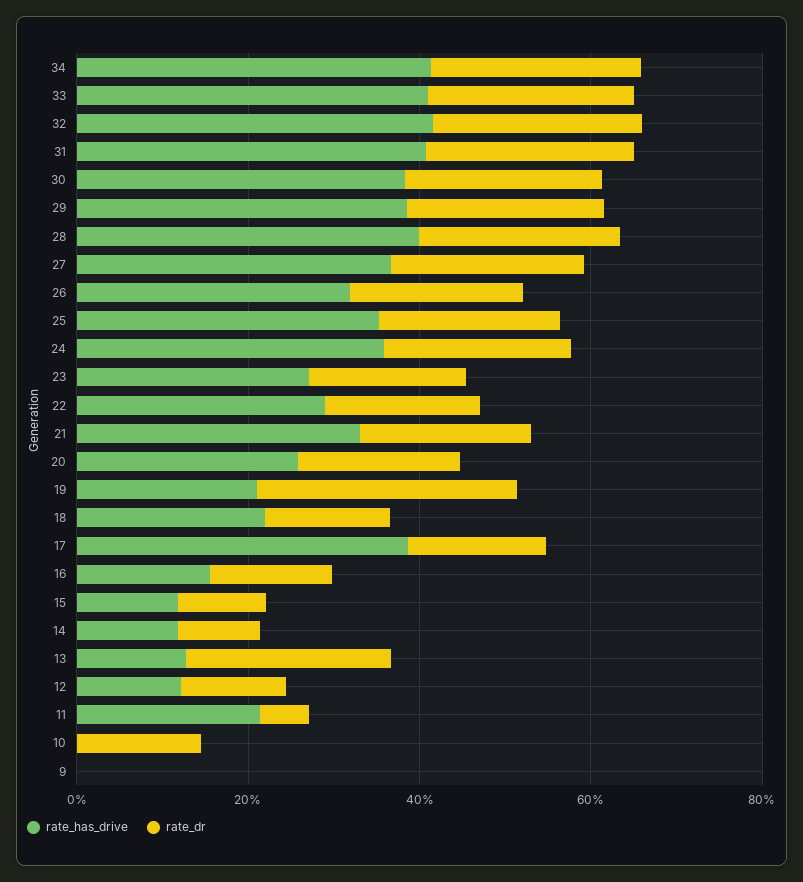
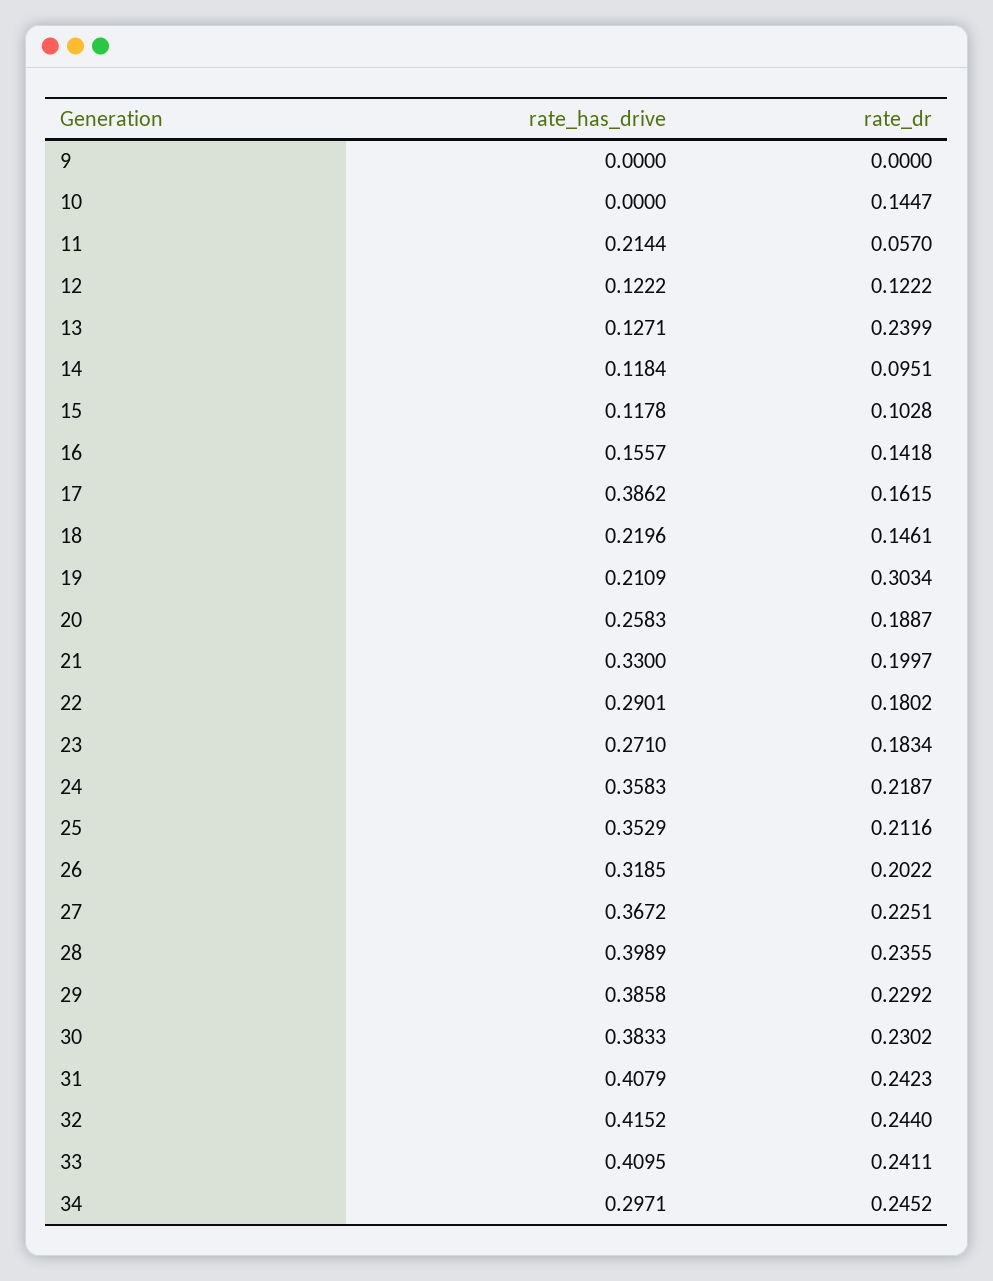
rate_has_drive, 34: 0.4 -> 0.2971

